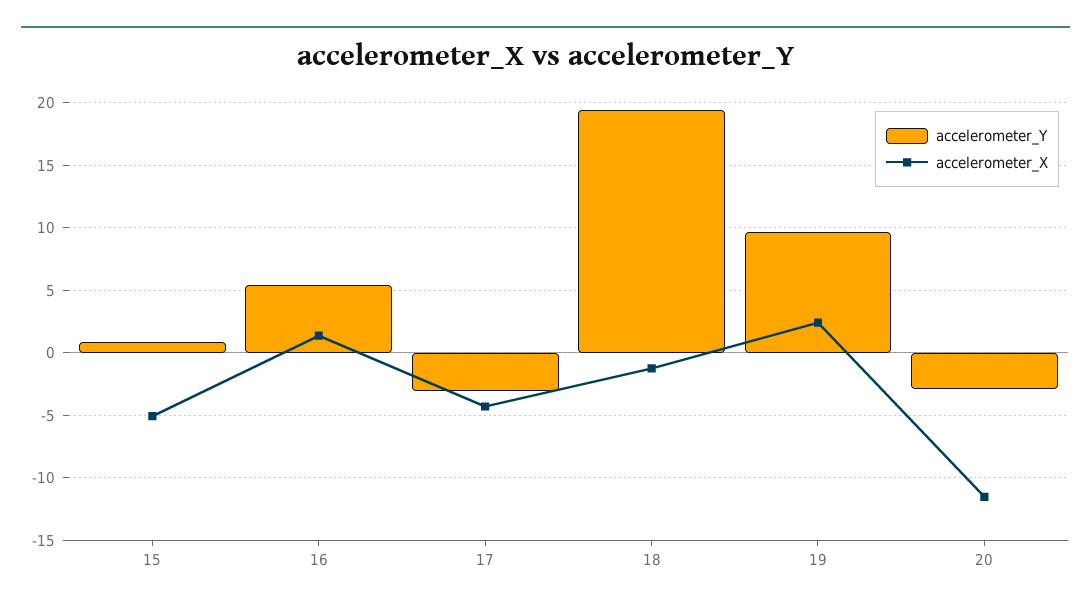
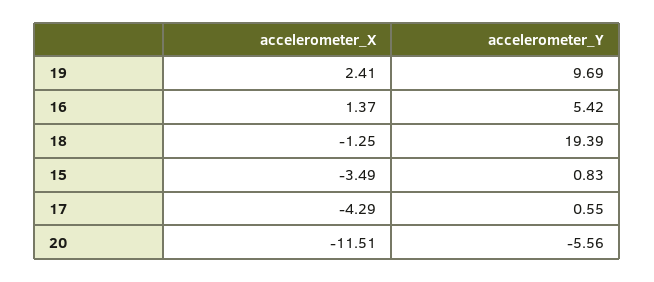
accelerometer_X, 15: -5 -> -3.49
accelerometer_Y, 17: -3 -> 0.55
accelerometer_Y, 20: -3 -> -5.56

